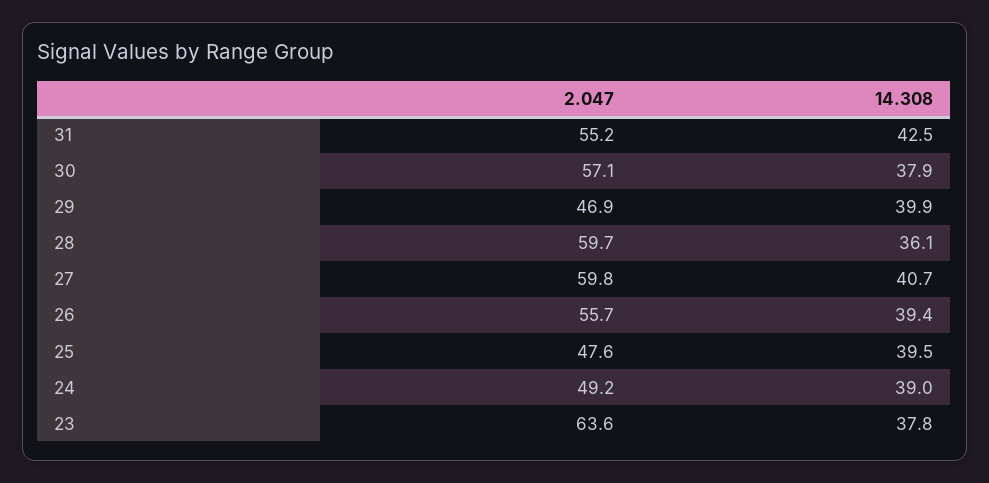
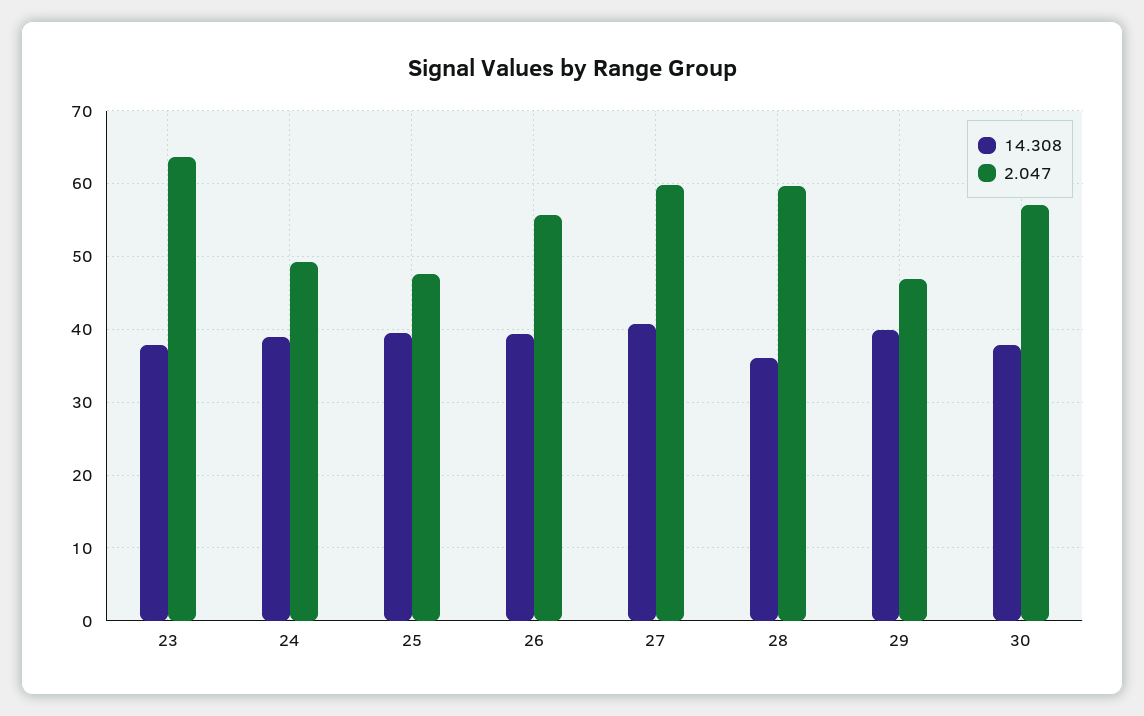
2.047, 31: 55.2 -> none
14.308, 31: 42.5 -> none

